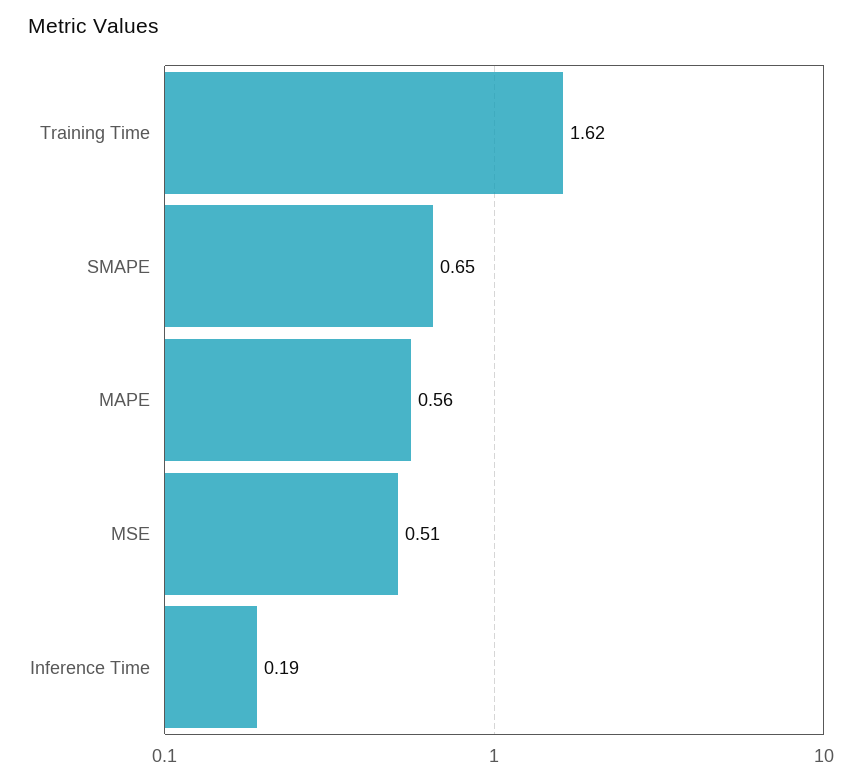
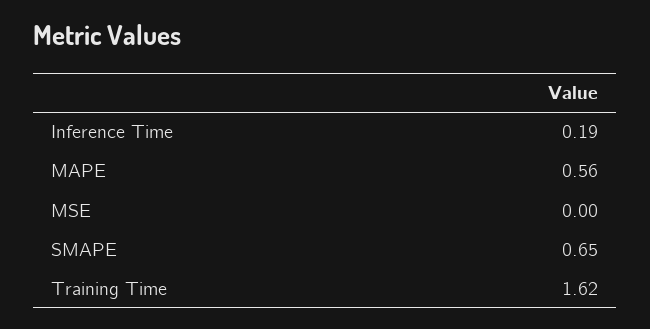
MSE: 0.51 -> 0

